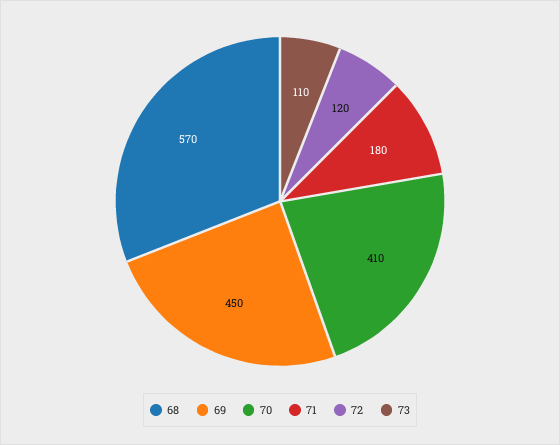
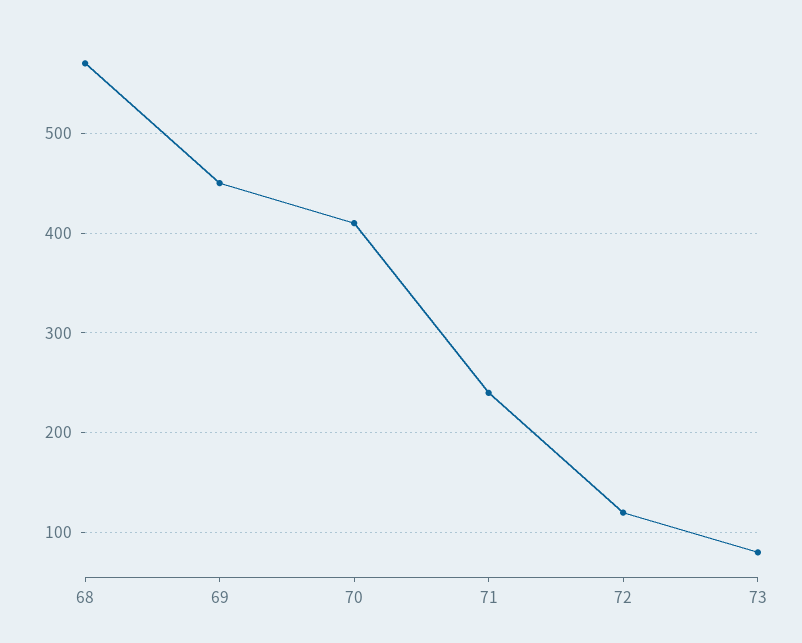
71: 180 -> 240
73: 110 -> 80

